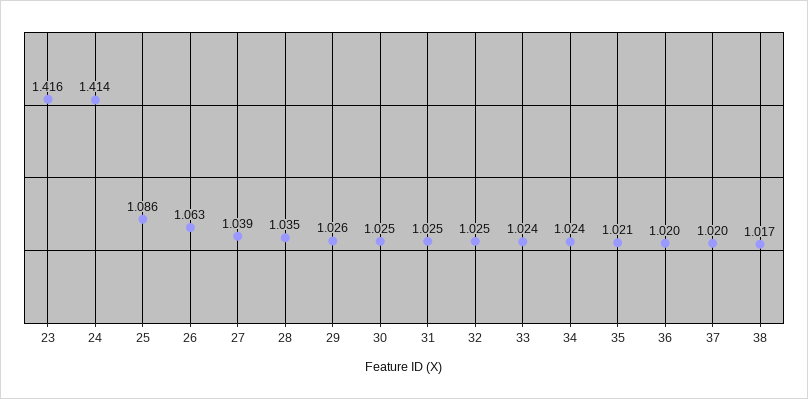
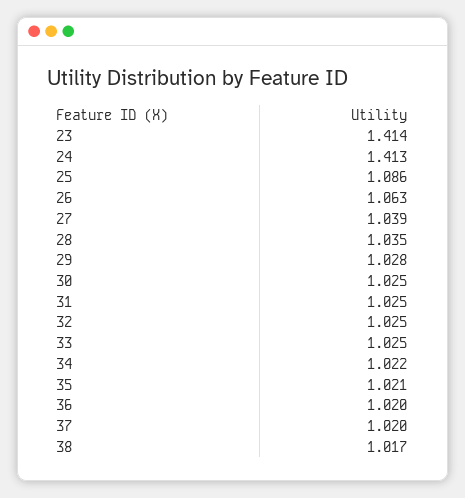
23: 1.416 -> 1.414
24: 1.414 -> 1.413
29: 1.026 -> 1.028
33: 1.024 -> 1.025
34: 1.024 -> 1.022

